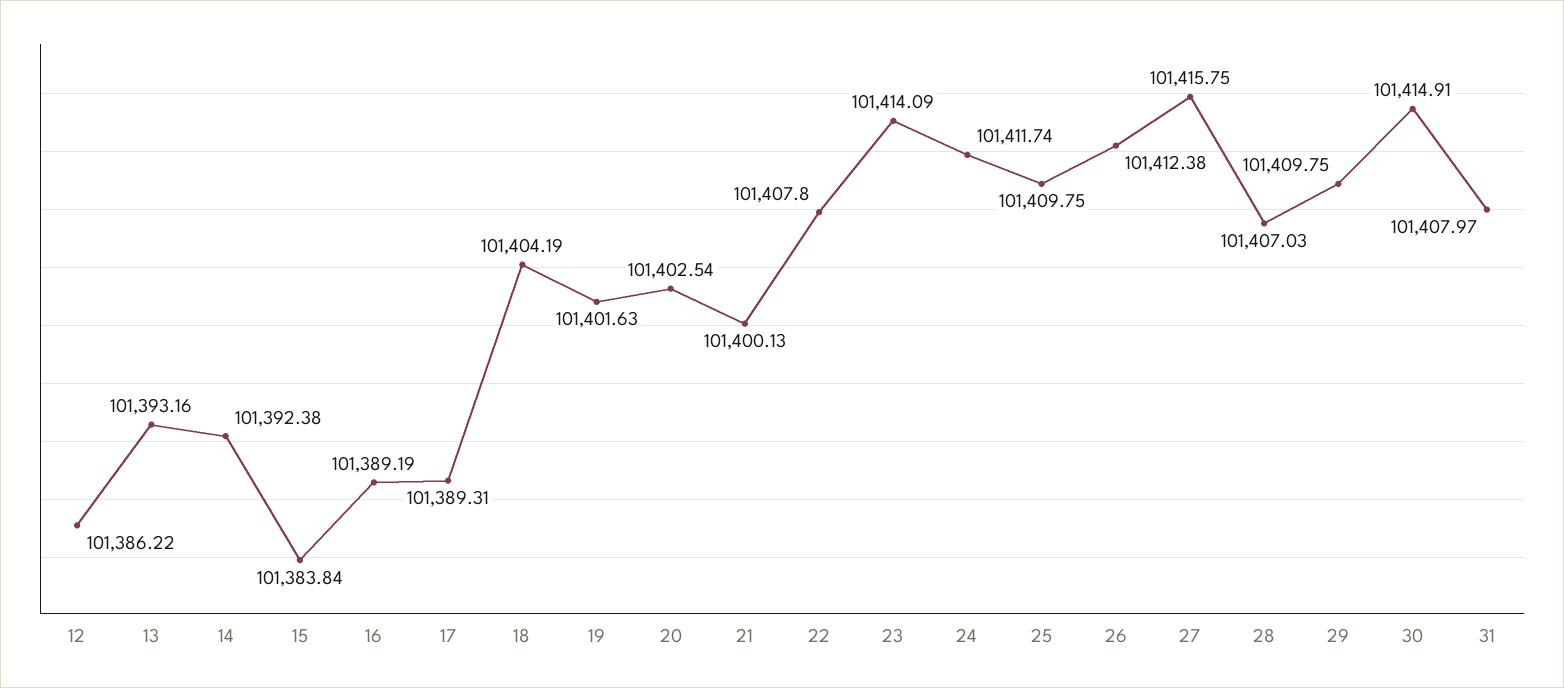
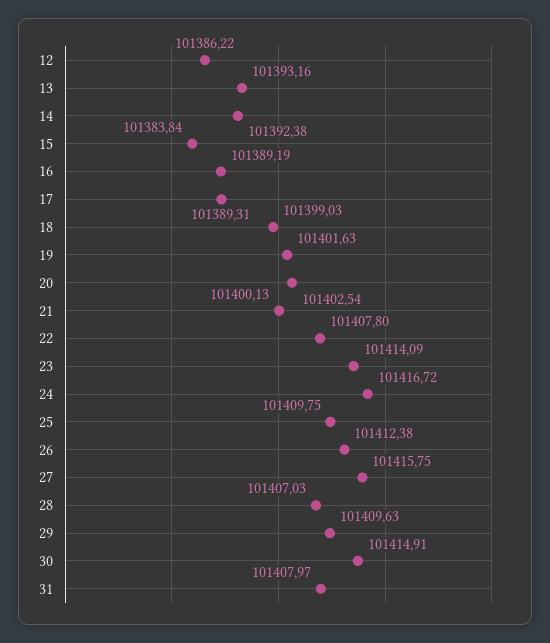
18: 101404.19 -> 101399.03
24: 101411.74 -> 101416.72
29: 101409.75 -> 101409.63

